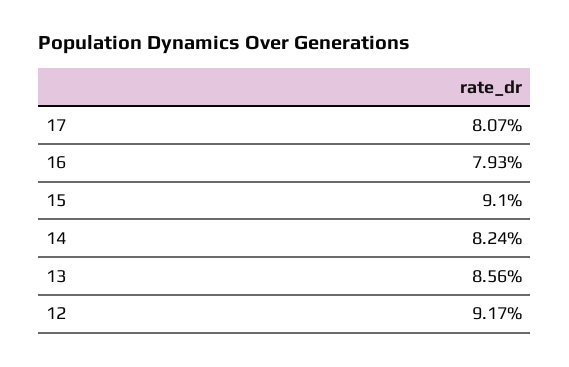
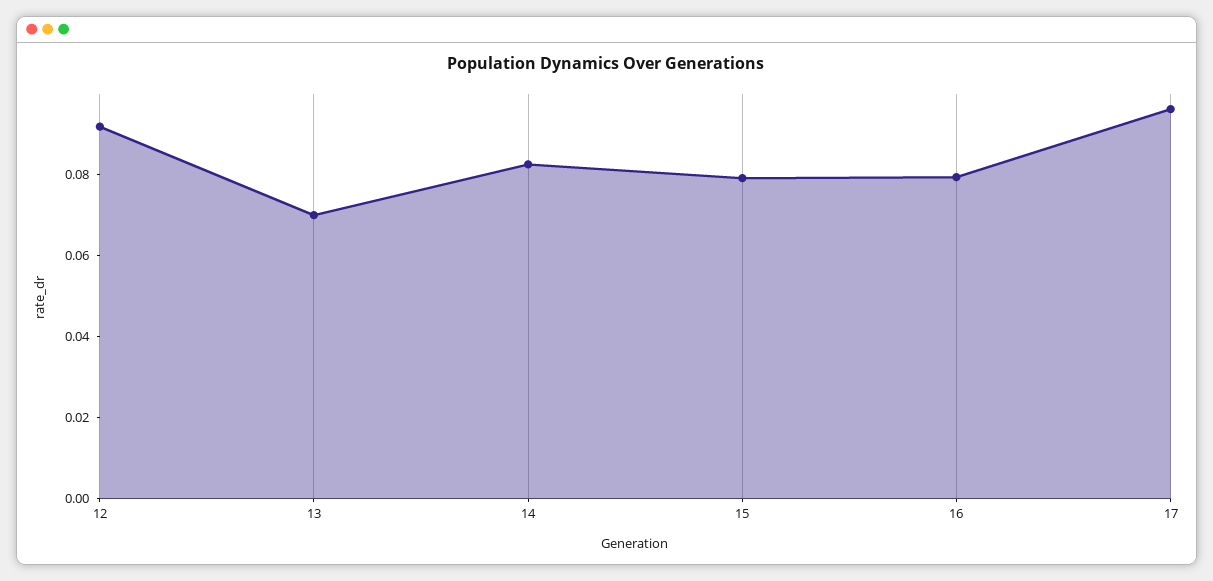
17: 0.0807 -> 0.095
15: 0.091 -> 0.08
13: 0.0856 -> 0.07

